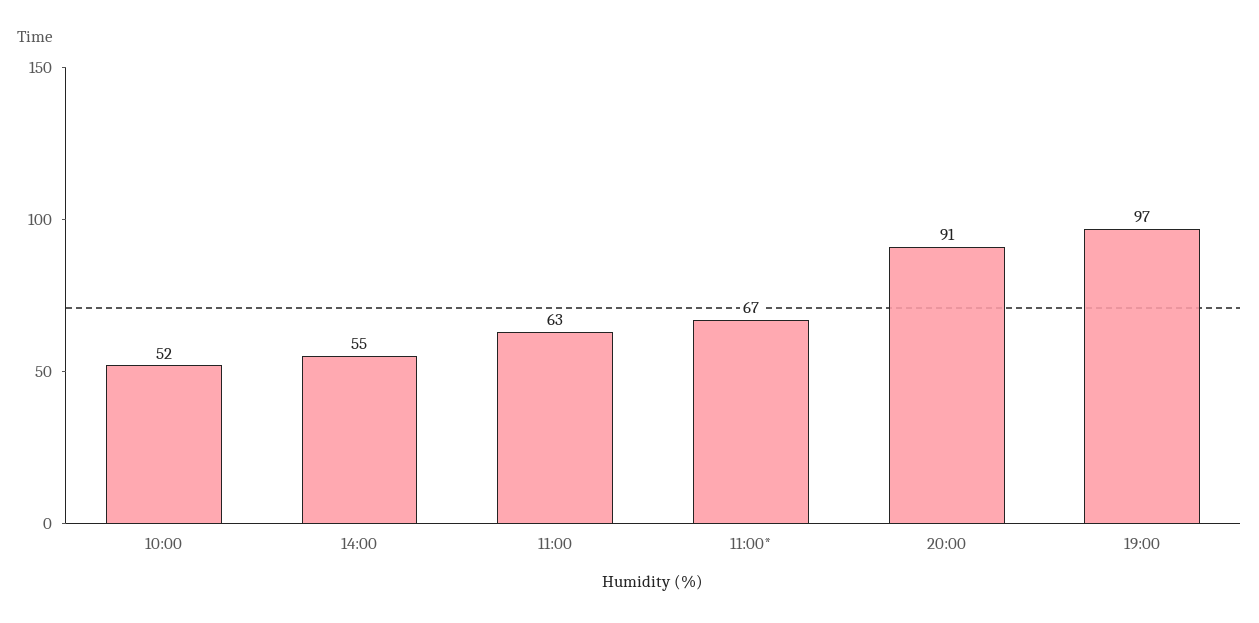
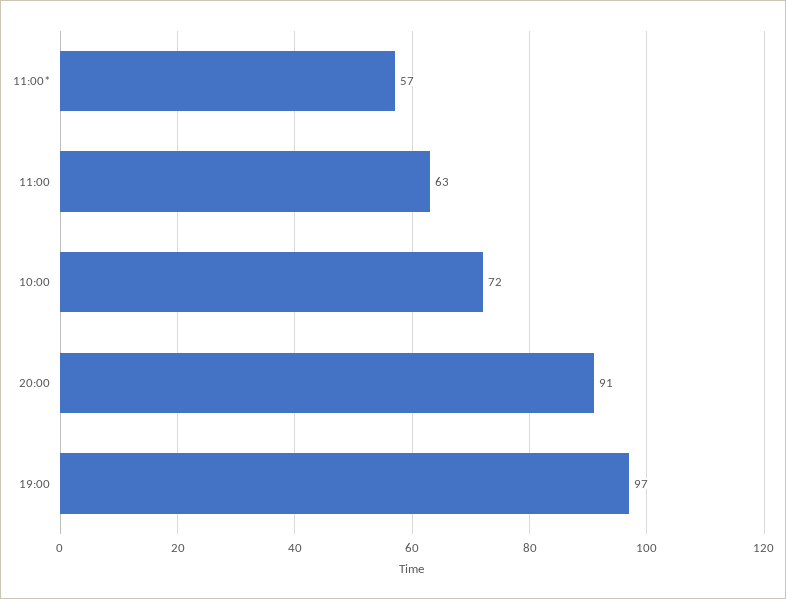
10:00: 52 -> 72
14:00: 55 -> none
11:00*: 67 -> 57

